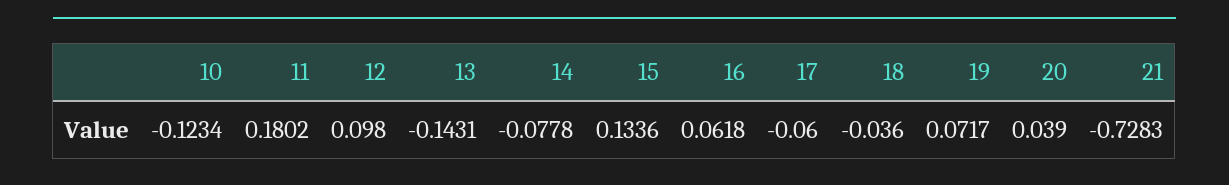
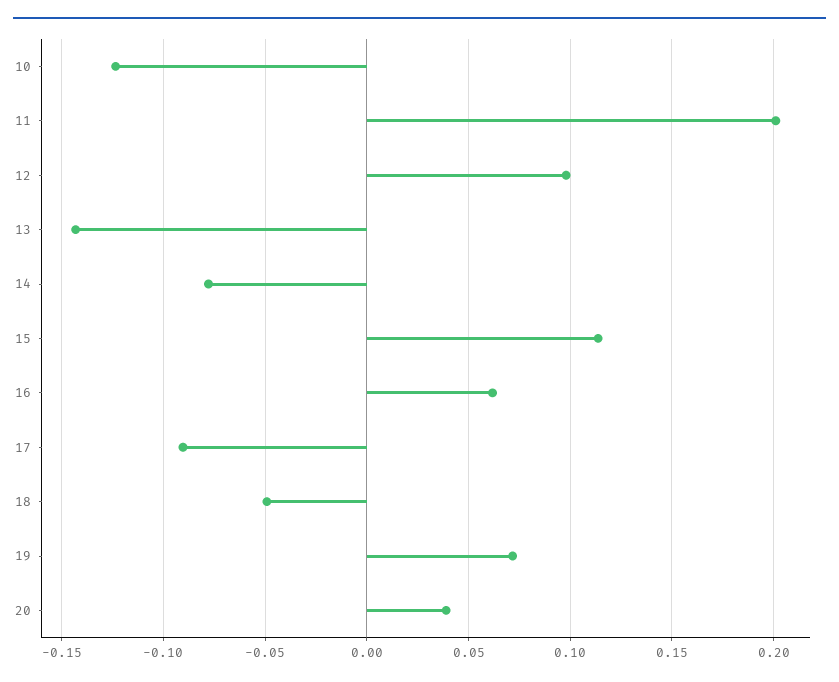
11: 0.1802 -> 0.2
15: 0.1336 -> 0.115
17: -0.06 -> -0.09
18: -0.036 -> -0.05
21: -0.7283 -> none

